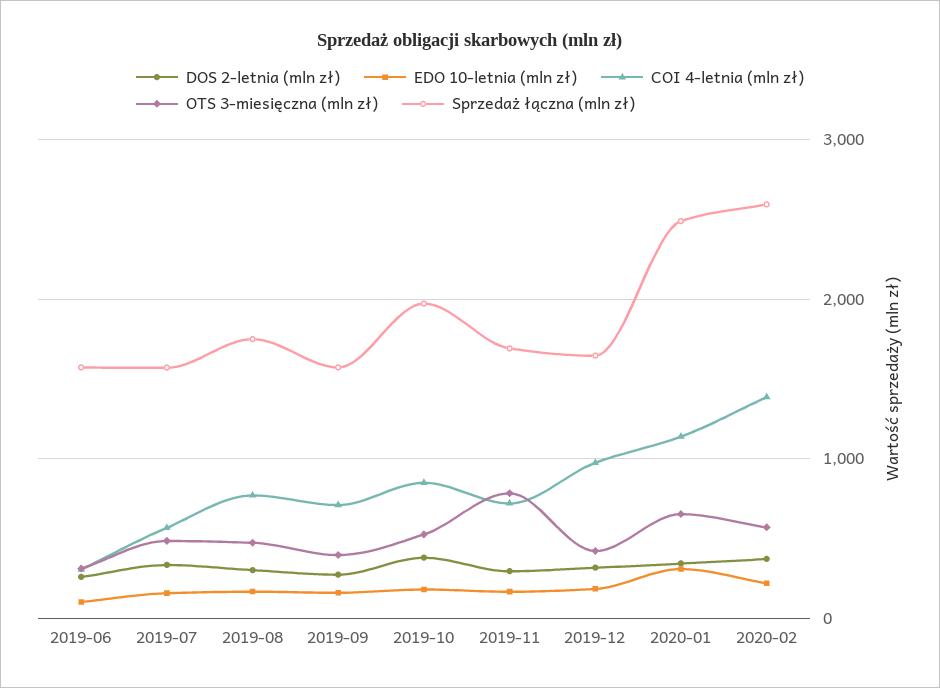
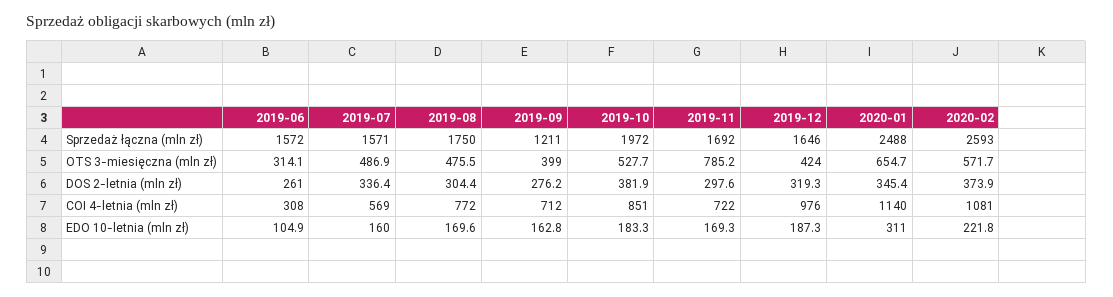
Sprzedaż łączna (mln zł), 2019-09: 1600 -> 1211
COI 4-letnia (mln zł), 2020-02: 1400 -> 1081

